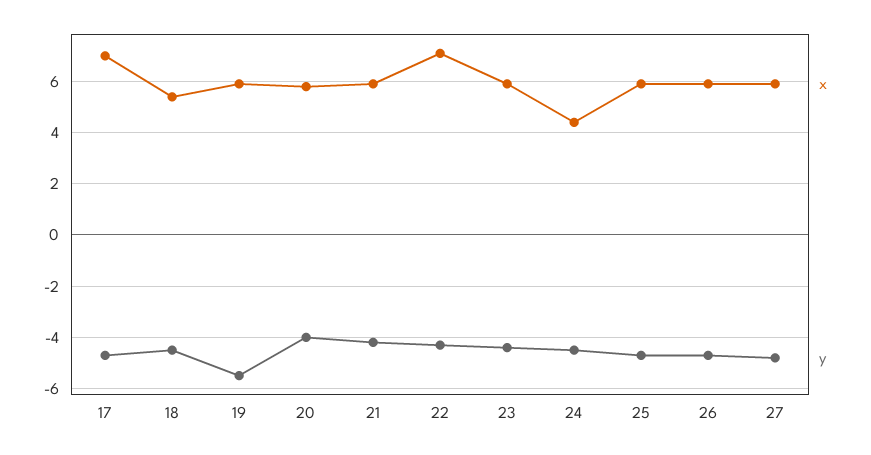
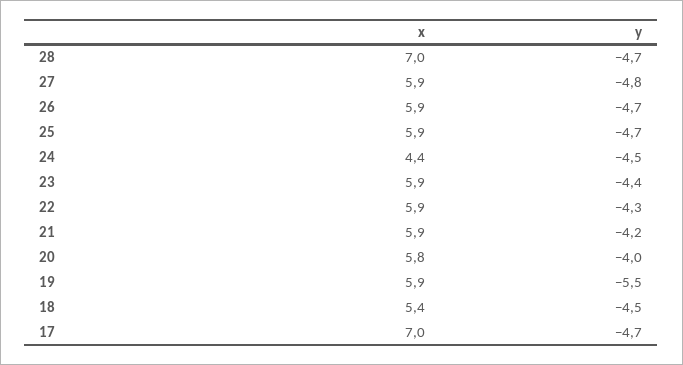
x, 22: 7 -> 5.9
x, 28: none -> 7
y, 28: none -> -4.7

